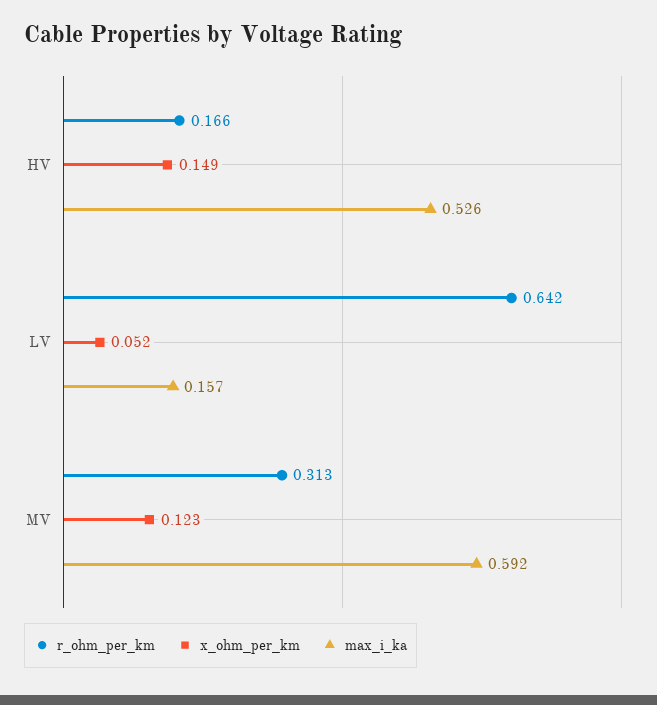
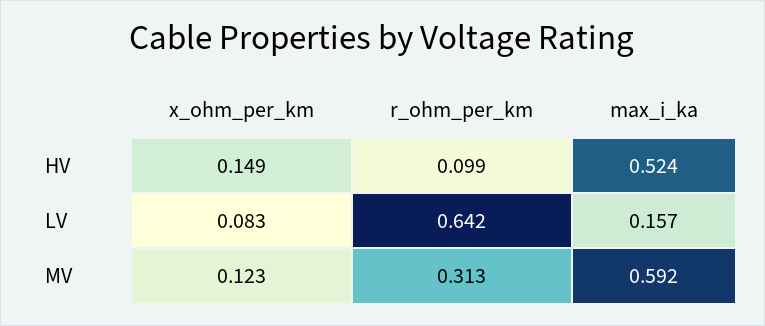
r_ohm_per_km, HV: 0.166 -> 0.099
max_i_ka, HV: 0.526 -> 0.524
x_ohm_per_km, LV: 0.052 -> 0.083

